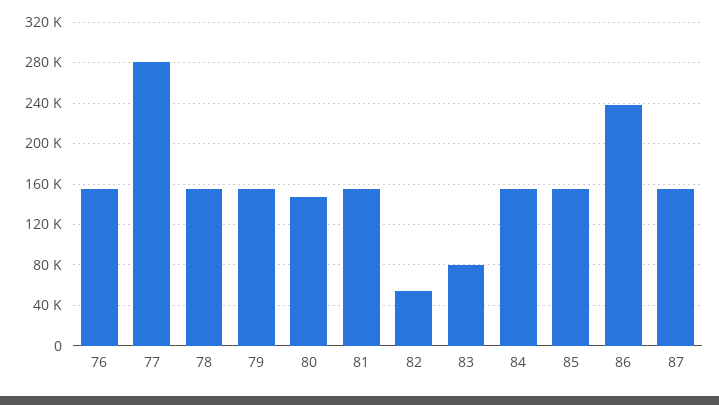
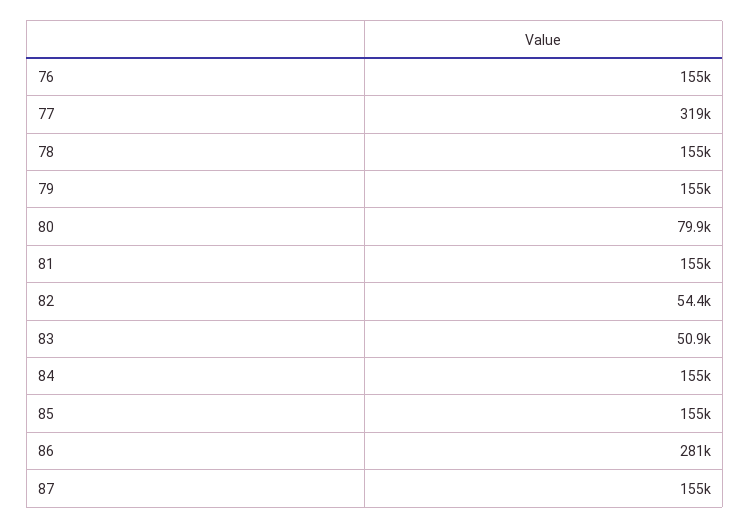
77: 280000 -> 319000
80: 150000 -> 79900
83: 80000 -> 50900
86: 240000 -> 281000

